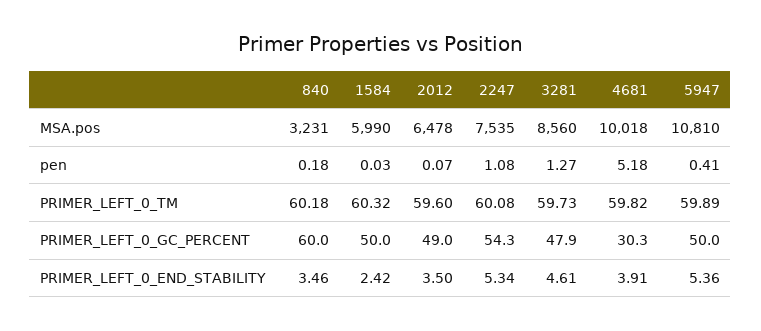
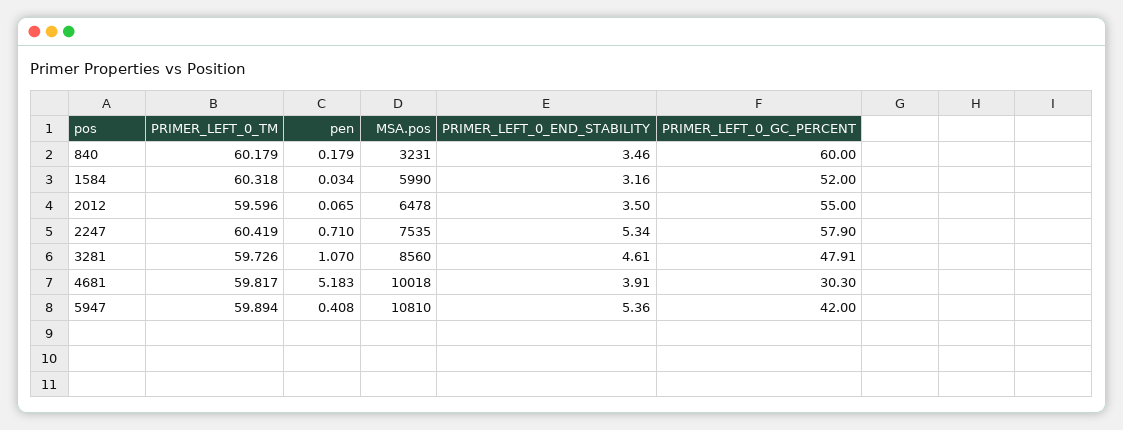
2247, pen: 1.08 -> 0.71
3281, pen: 1.27 -> 1.07
2247, PRIMER_LEFT_0_TM: 60.08 -> 60.419
1584, PRIMER_LEFT_0_GC_PERCENT: 50 -> 52
2012, PRIMER_LEFT_0_GC_PERCENT: 49 -> 55
2247, PRIMER_LEFT_0_GC_PERCENT: 54.3 -> 57.9
5947, PRIMER_LEFT_0_GC_PERCENT: 50 -> 42
1584, PRIMER_LEFT_0_END_STABILITY: 2.42 -> 3.16

